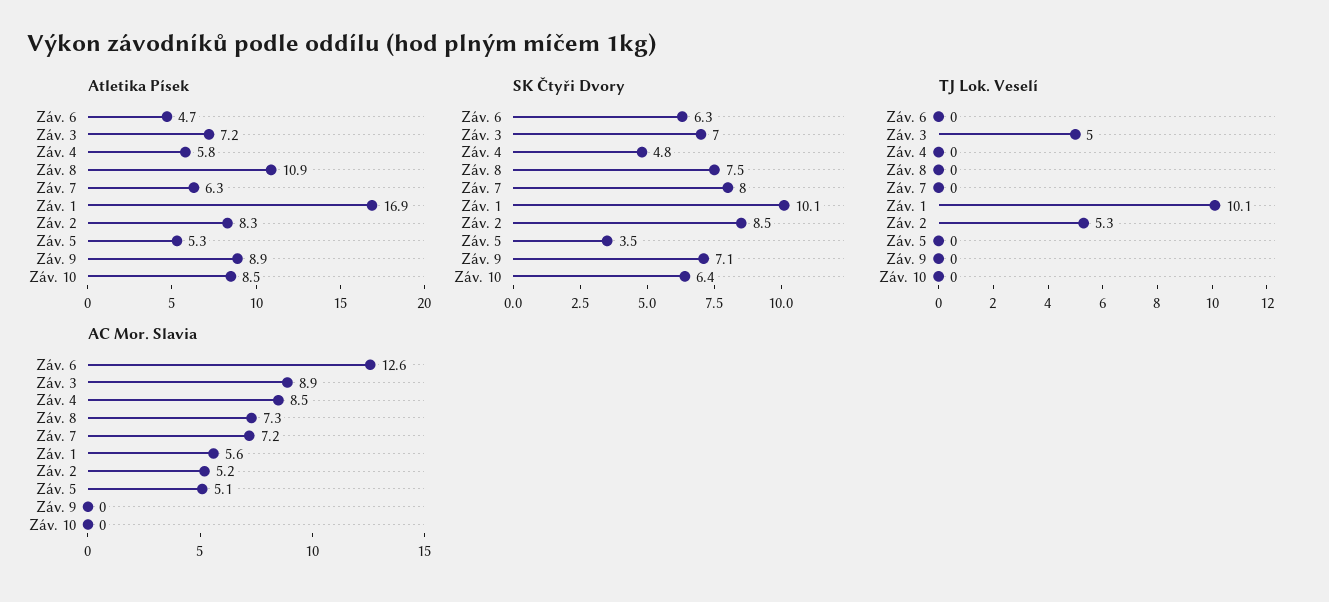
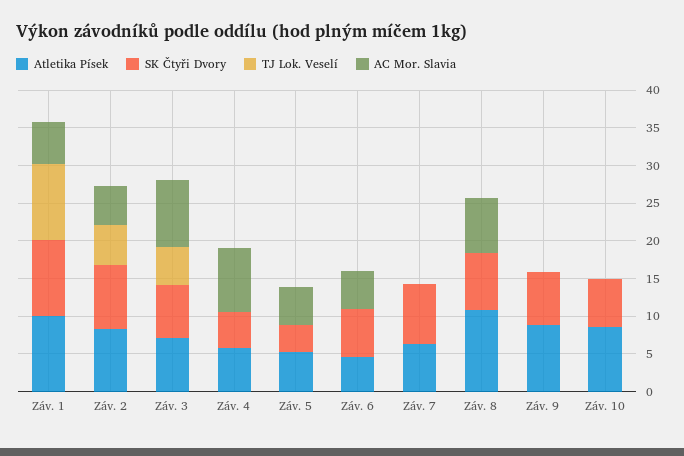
Atletika Písek, Záv. 1: 16.9 -> 10
AC Mor. Slavia, Záv. 6: 12.6 -> 5
AC Mor. Slavia, Záv. 7: 7.2 -> 0

